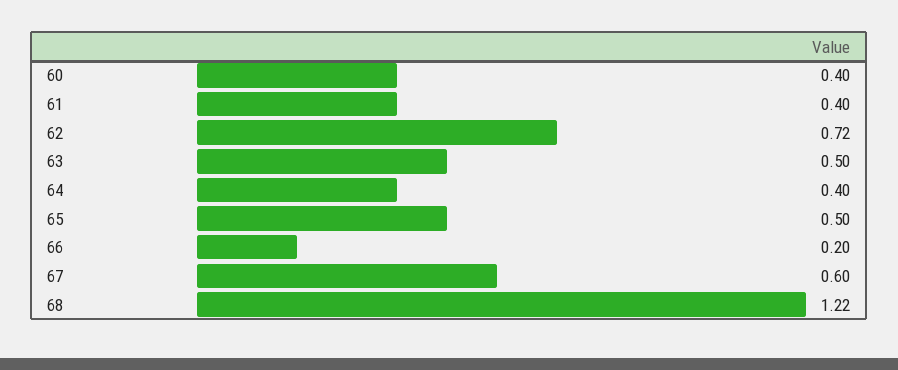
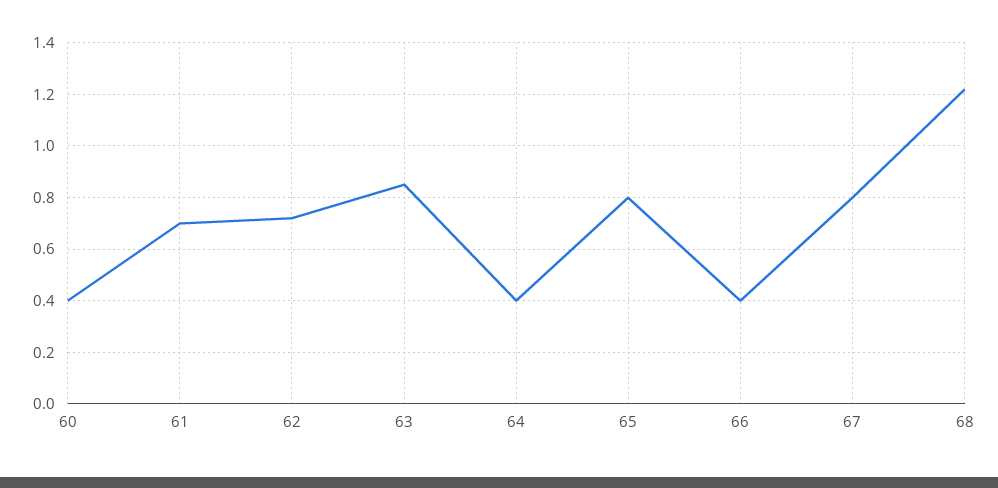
61: 0.4 -> 0.7
63: 0.5 -> 0.85
65: 0.5 -> 0.8
66: 0.2 -> 0.4
67: 0.6 -> 0.8

